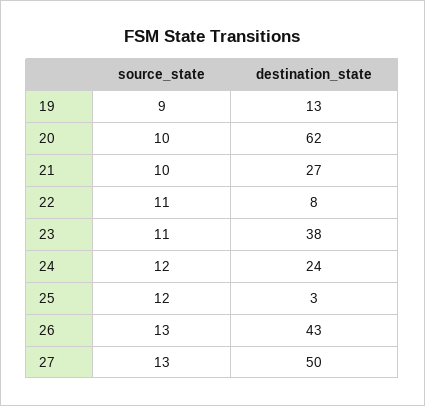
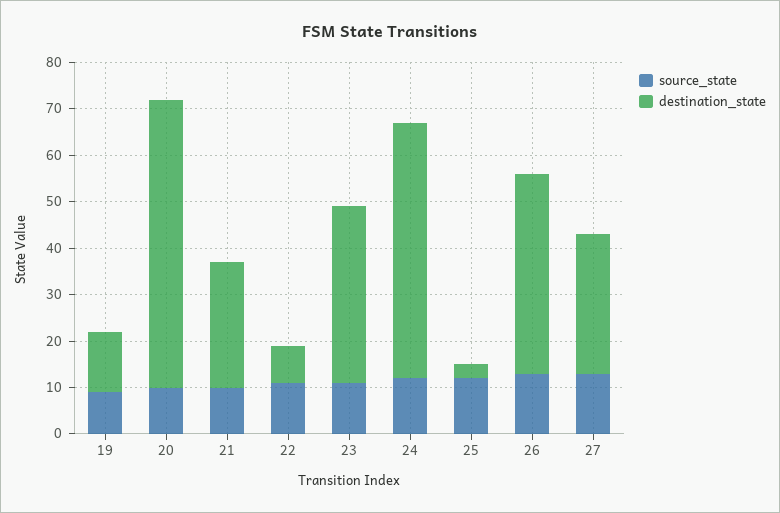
destination_state, 24: 24 -> 55
destination_state, 27: 50 -> 30

